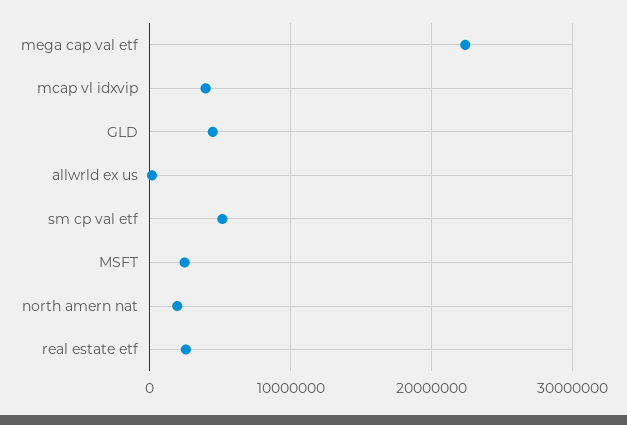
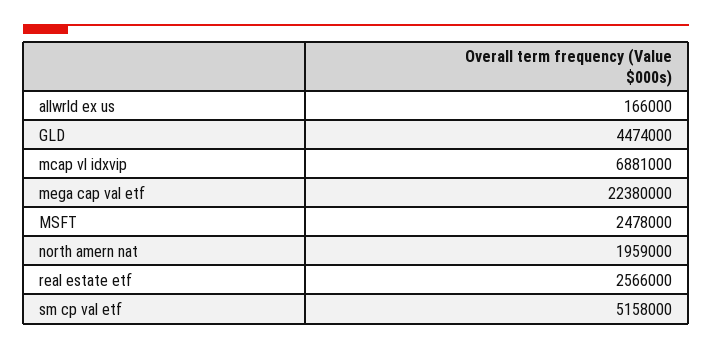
mcap vl idxvip: 4000000 -> 6881000

